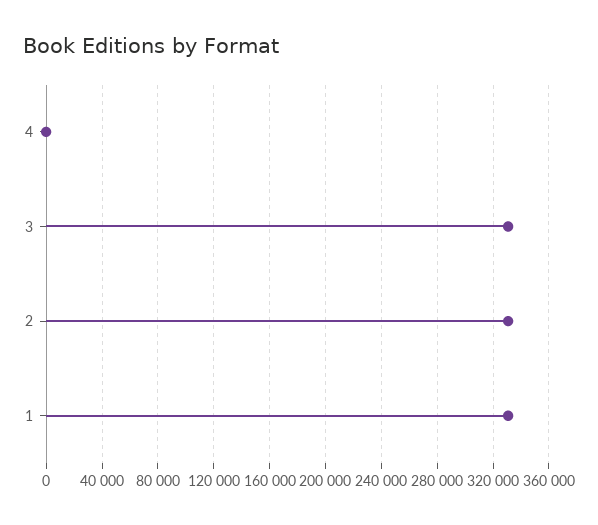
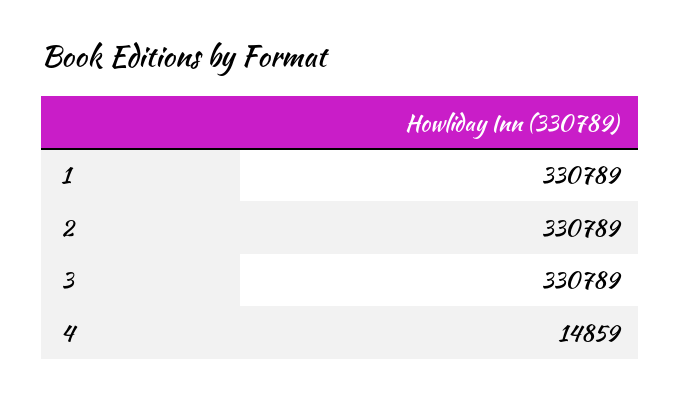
4: 0 -> 14859

